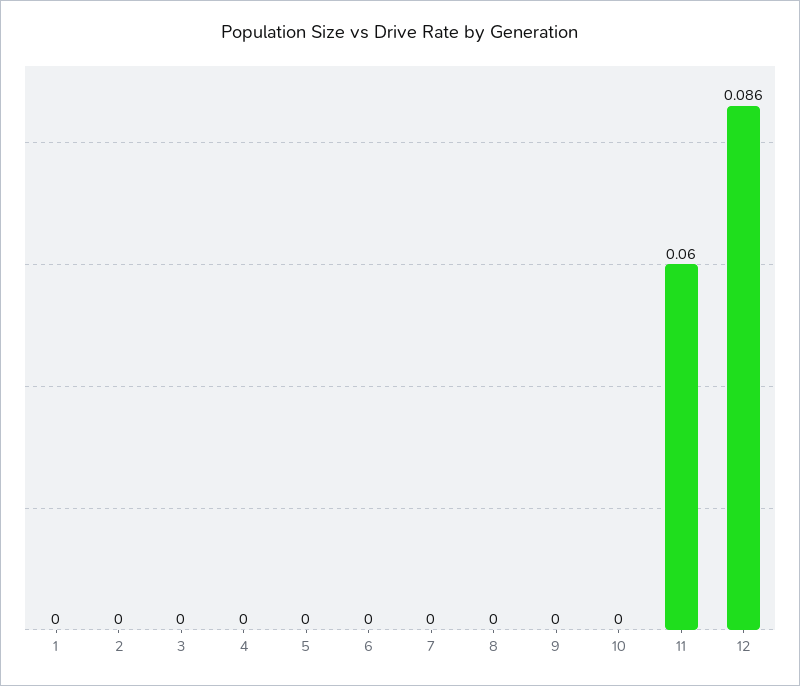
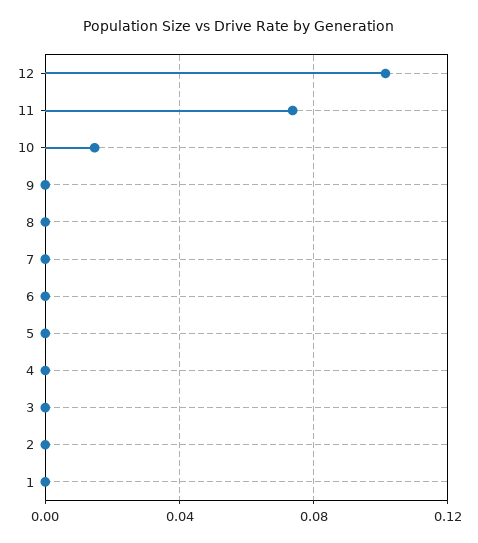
10: 0 -> 0.015
11: 0.06 -> 0.075
12: 0.086 -> 0.1

